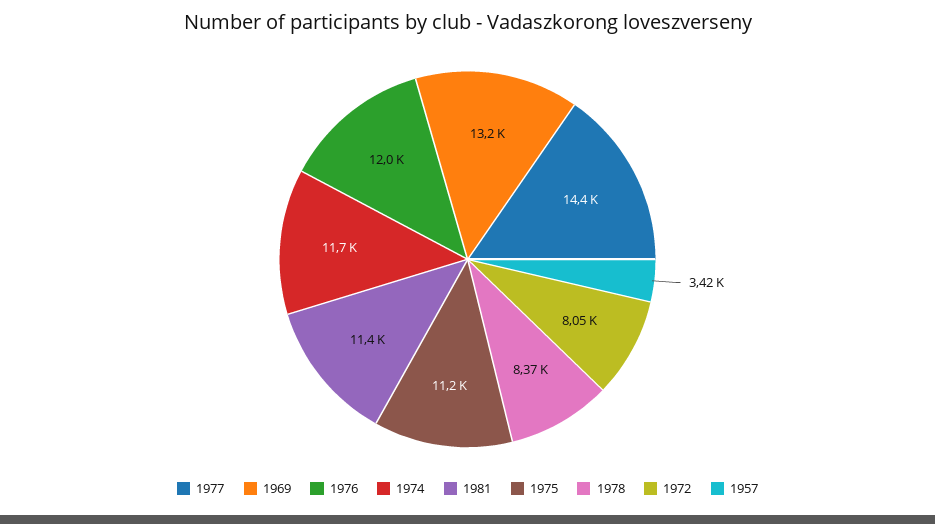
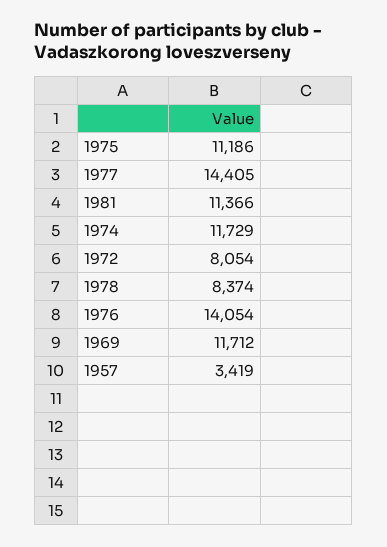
1969: 13200 -> 11712
1976: 12000 -> 14054

